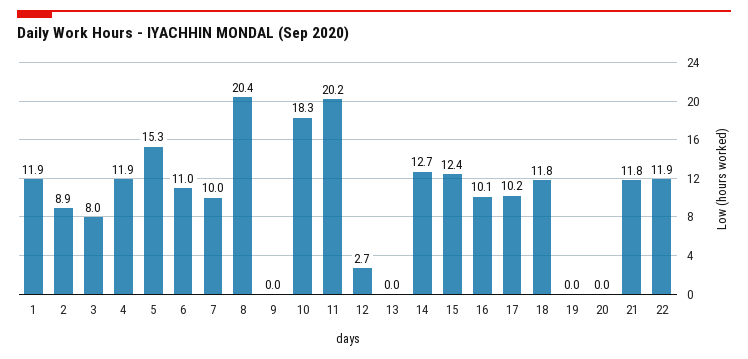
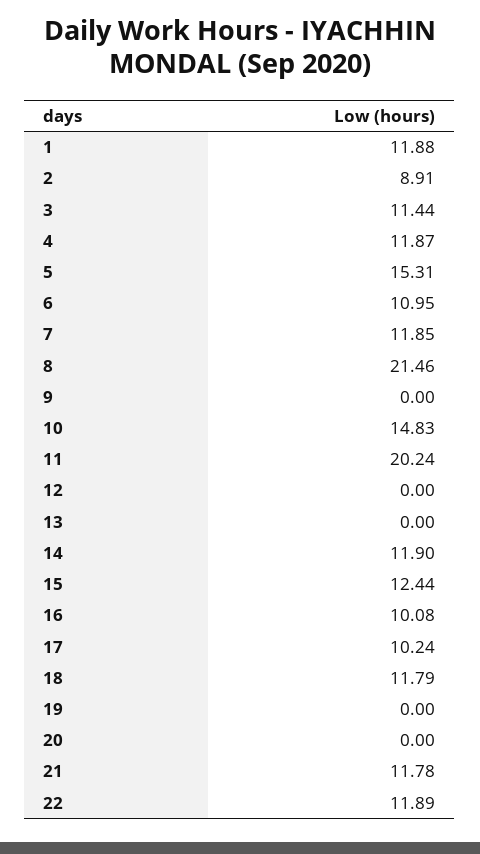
3: 8 -> 11.44
7: 10 -> 11.85
8: 20.4 -> 21.46
10: 18.3 -> 14.83
12: 2.7 -> 0
14: 12.7 -> 11.9

